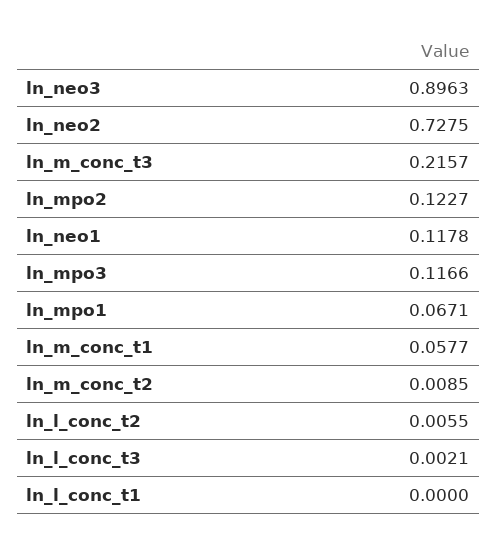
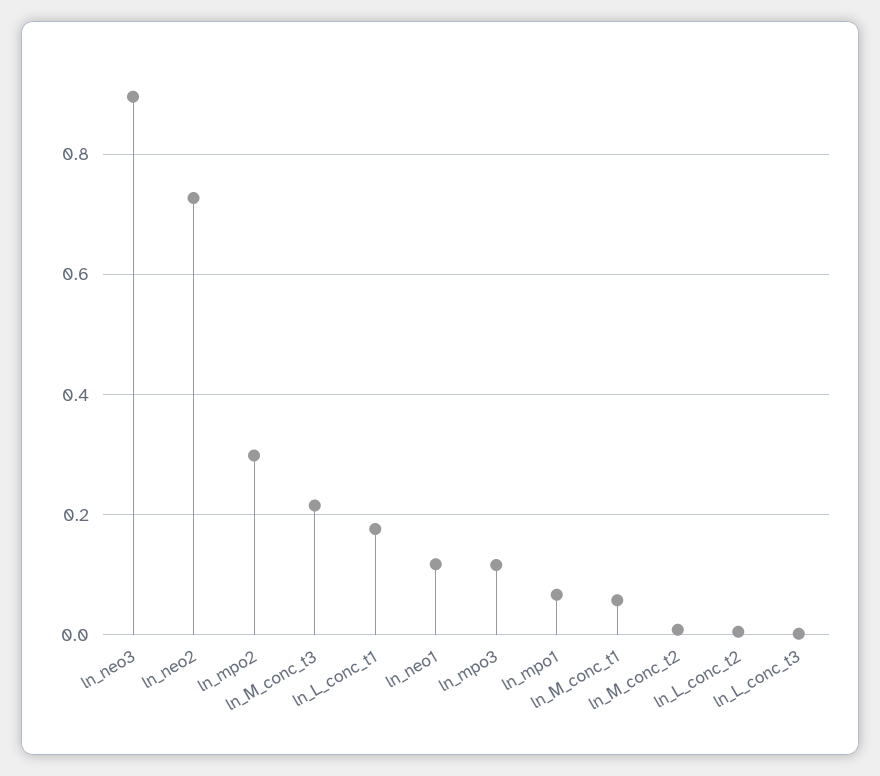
ln_mpo2: 0.1227 -> 0.3
ln_l_conc_t1: 0 -> 0.18

